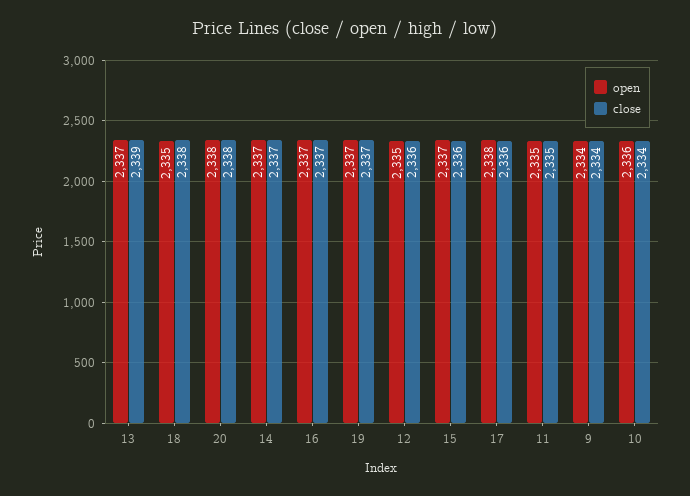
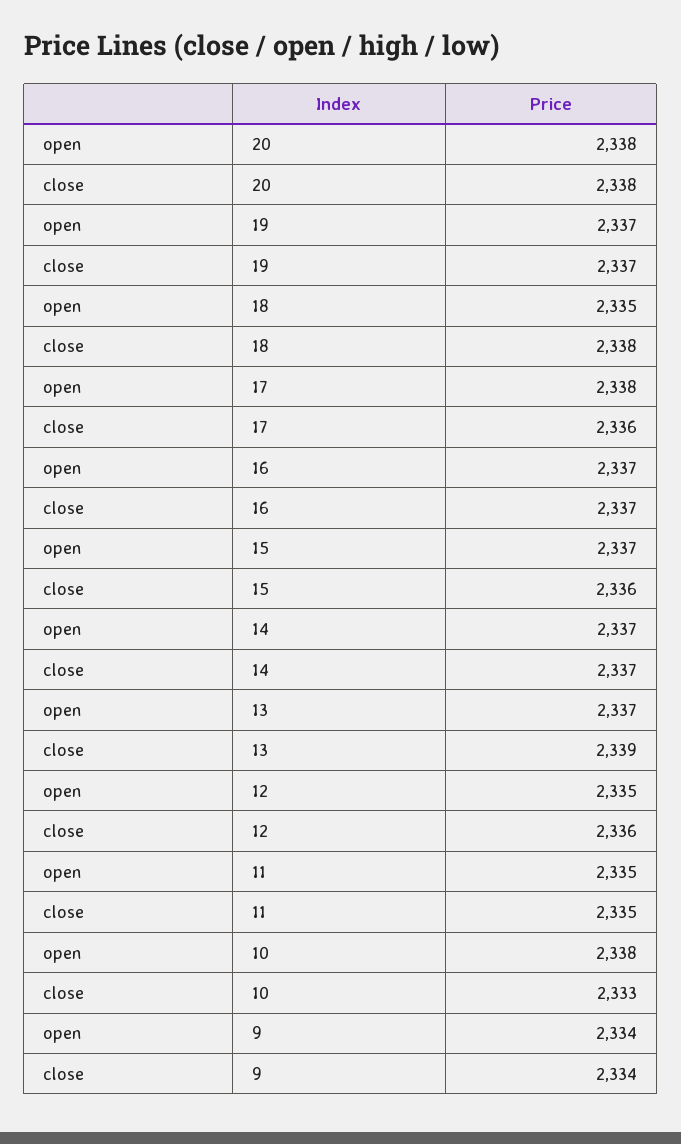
open, 10: 2336 -> 2338
close, 10: 2334 -> 2333

